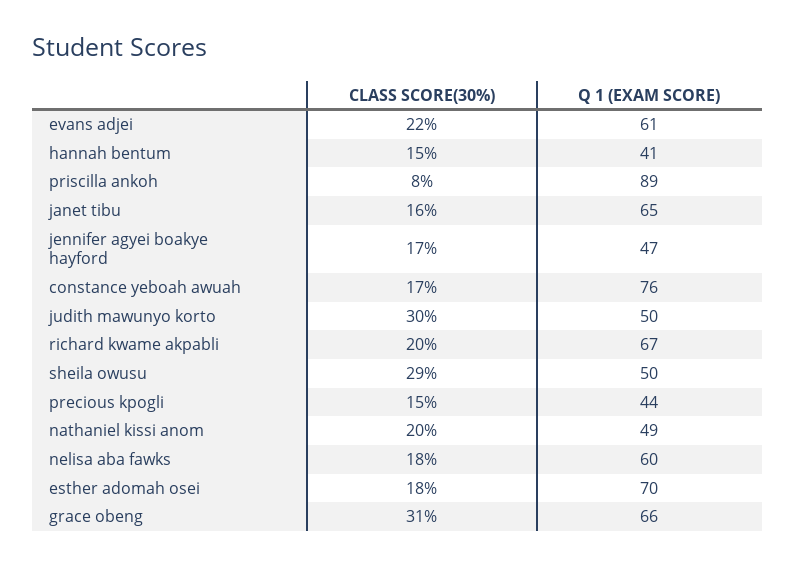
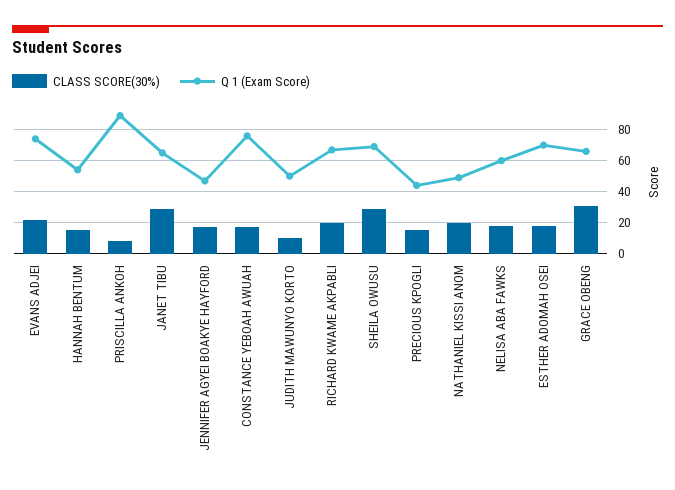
Q 1 (EXAM SCORE), evans adjei: 61 -> 75
Q 1 (EXAM SCORE), hannah bentum: 41 -> 55
CLASS SCORE(30%), janet tibu: 16 -> 30
CLASS SCORE(30%), judith mawunyo korto: 30 -> 10
Q 1 (EXAM SCORE), sheila owusu: 50 -> 70

